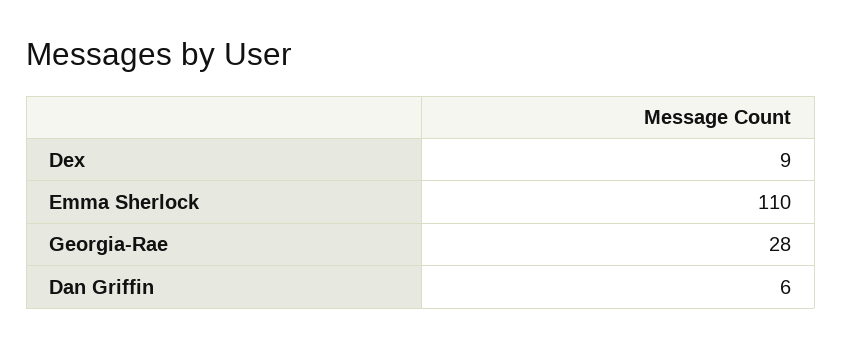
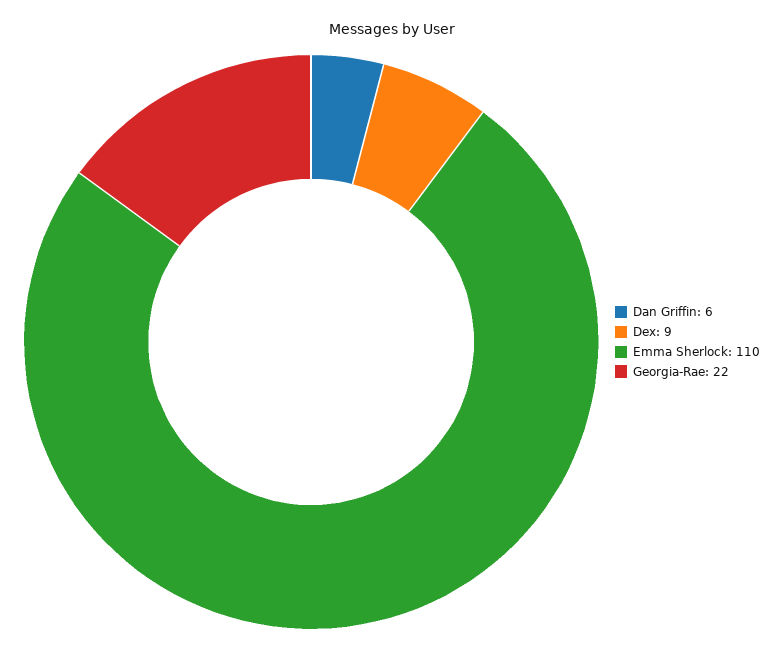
Georgia-Rae: 28 -> 22

